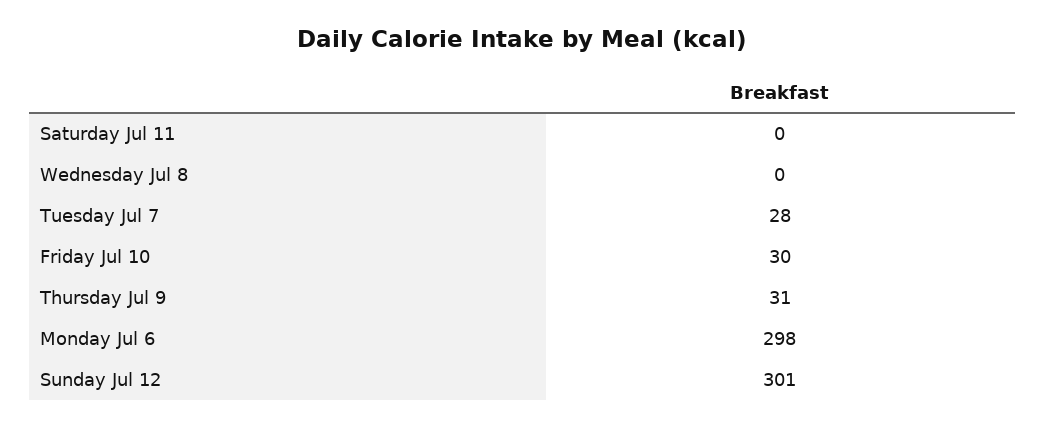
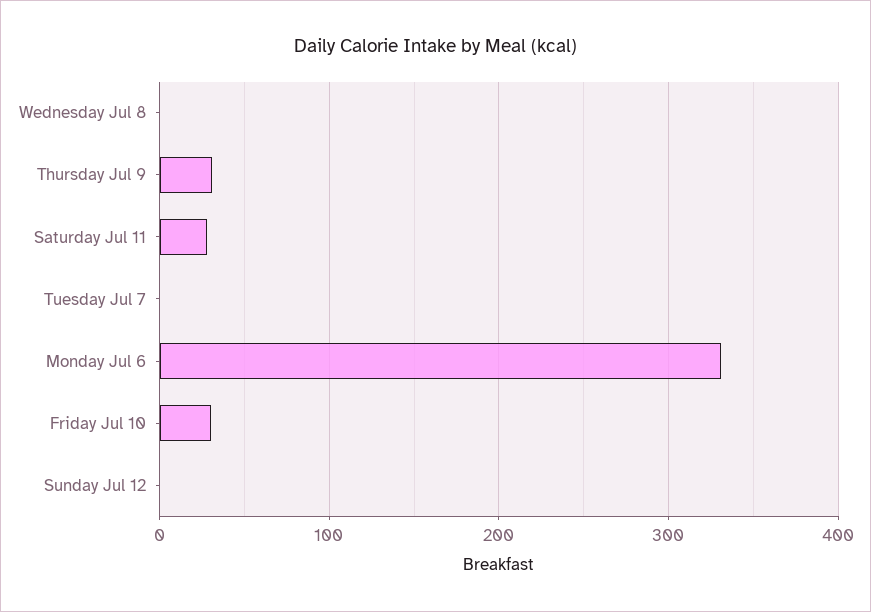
Saturday Jul 11: 0 -> 30
Tuesday Jul 7: 28 -> 0
Monday Jul 6: 298 -> 330
Sunday Jul 12: 301 -> 0

